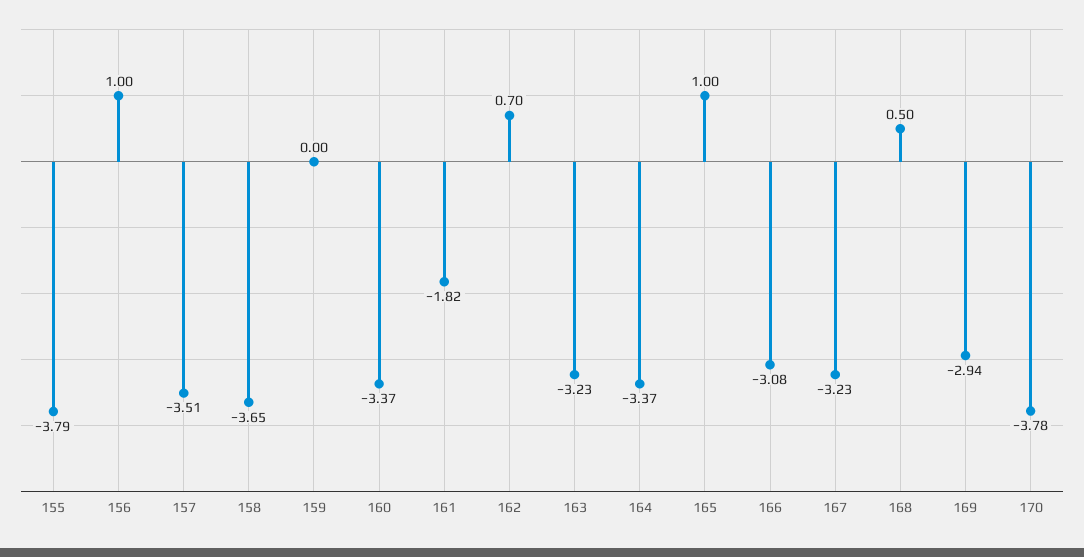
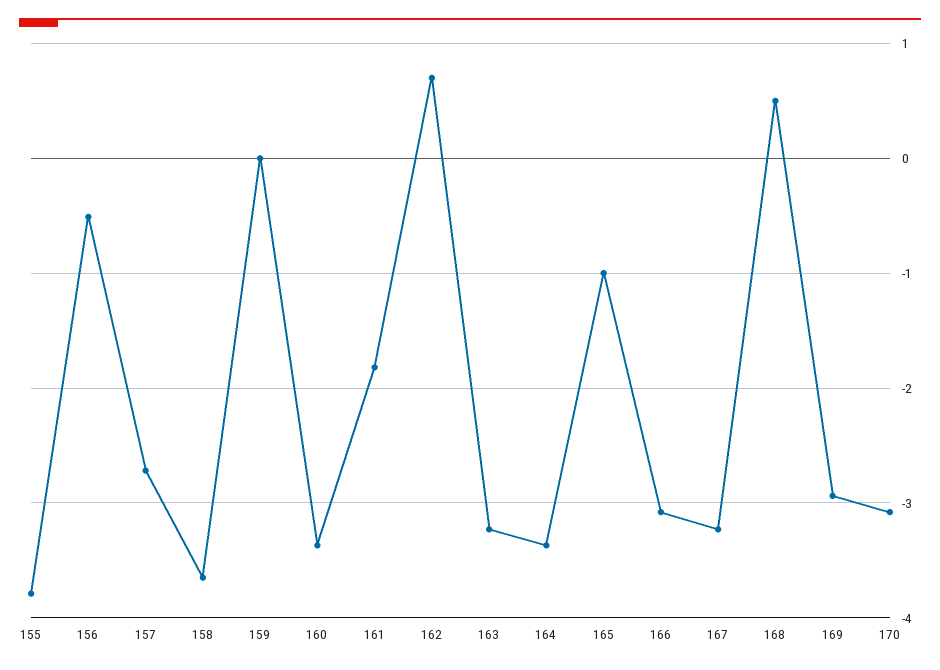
156: 1 -> -0.5
157: -3.51 -> -2.7
165: 1 -> -1
170: -3.78 -> -3.1

